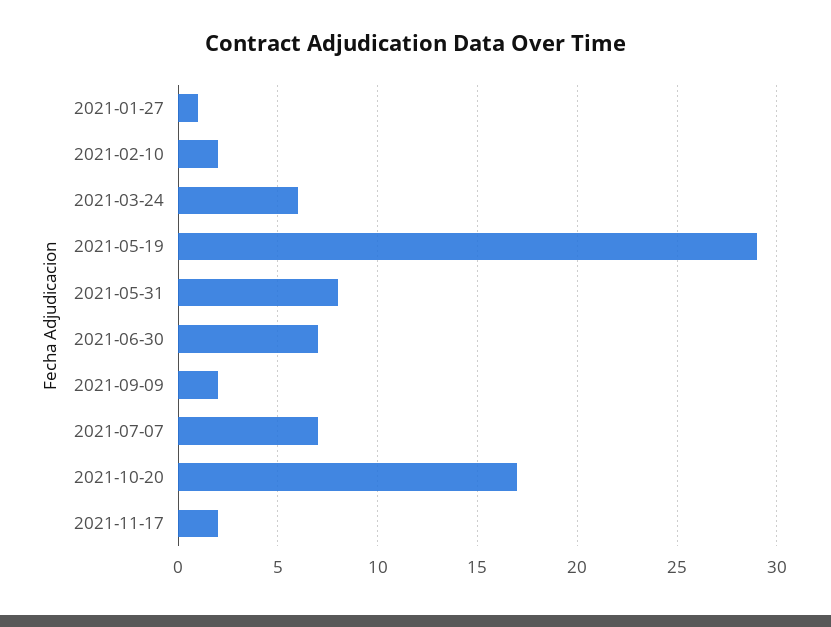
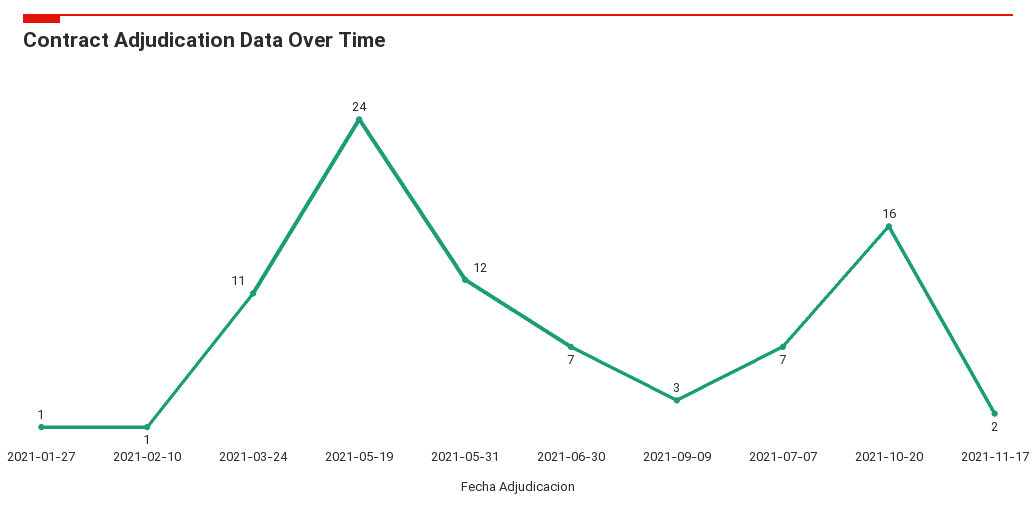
2021-02-10: 2 -> 1
2021-03-24: 6 -> 11
2021-05-19: 29 -> 24
2021-05-31: 8 -> 12
2021-09-09: 2 -> 3
2021-10-20: 17 -> 16

